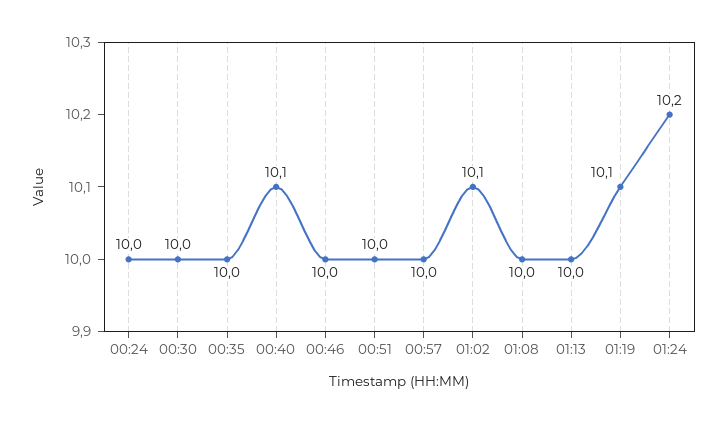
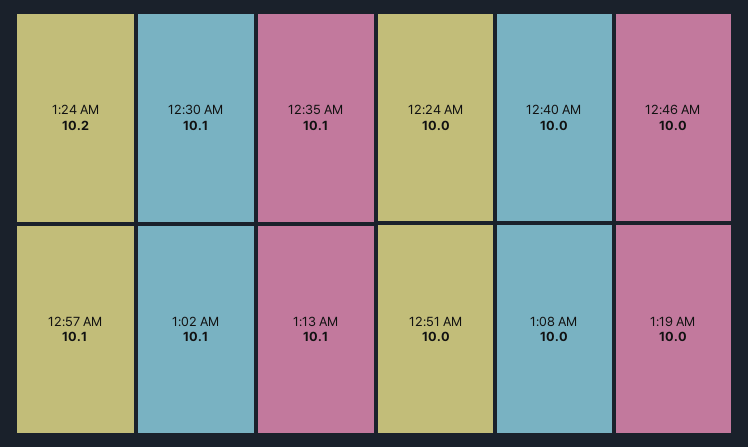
00:30: 10 -> 10.1
00:35: 10 -> 10.1
00:40: 10.1 -> 10
00:57: 10 -> 10.1
01:13: 10 -> 10.1
01:19: 10.1 -> 10

